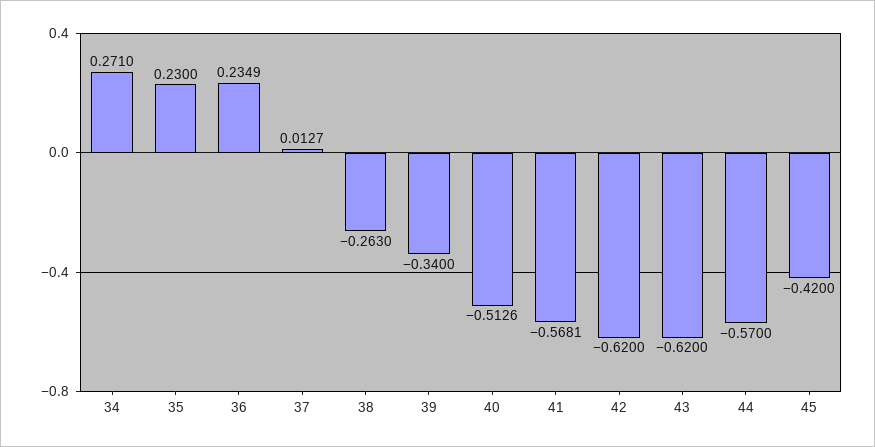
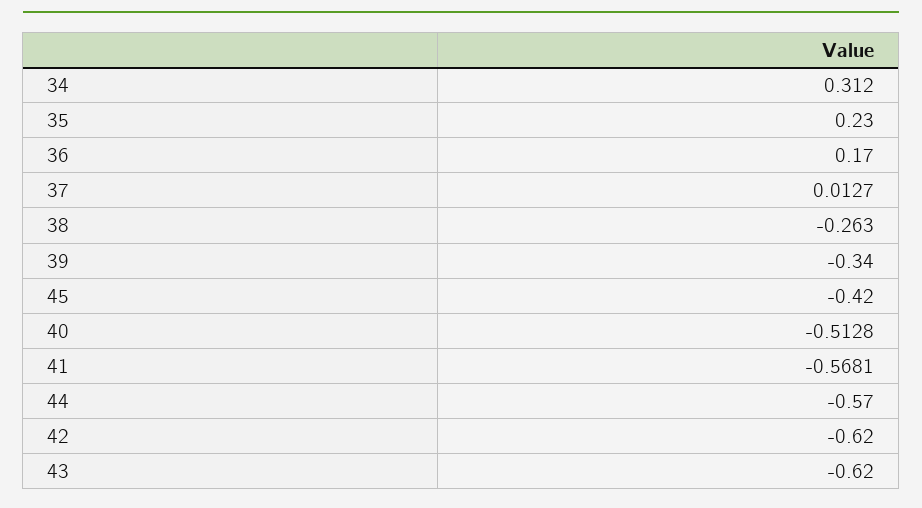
34: 0.271 -> 0.312
36: 0.2349 -> 0.17
40: -0.5126 -> -0.5128

